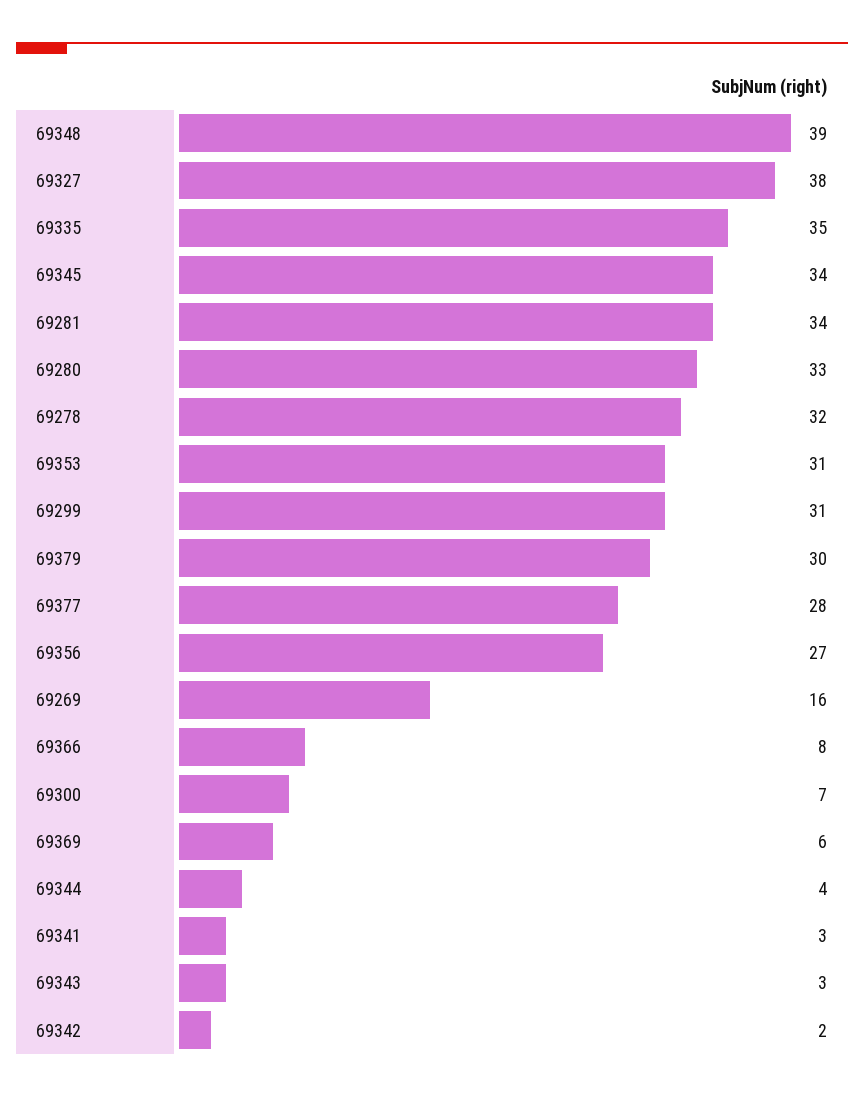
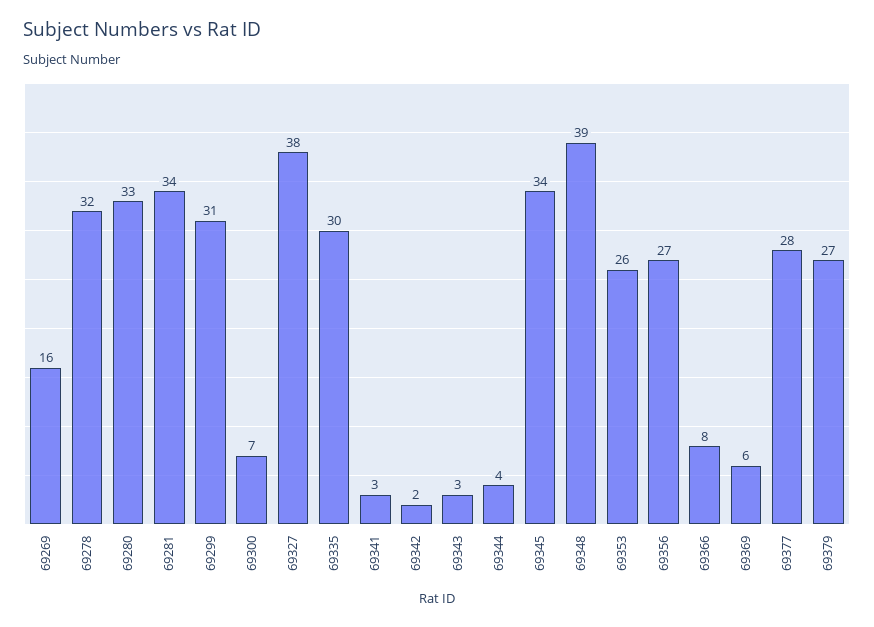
69335: 35 -> 30
69353: 31 -> 26
69379: 30 -> 27

